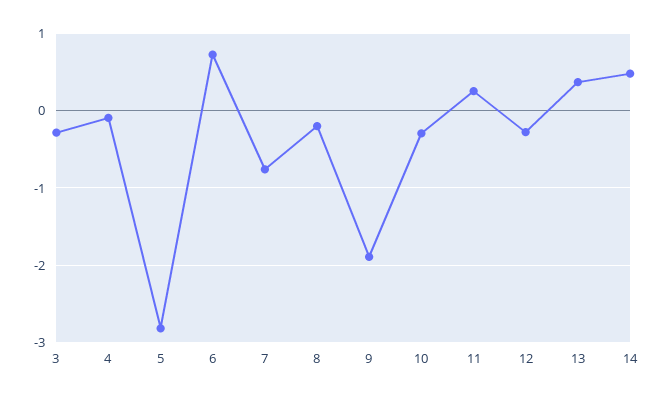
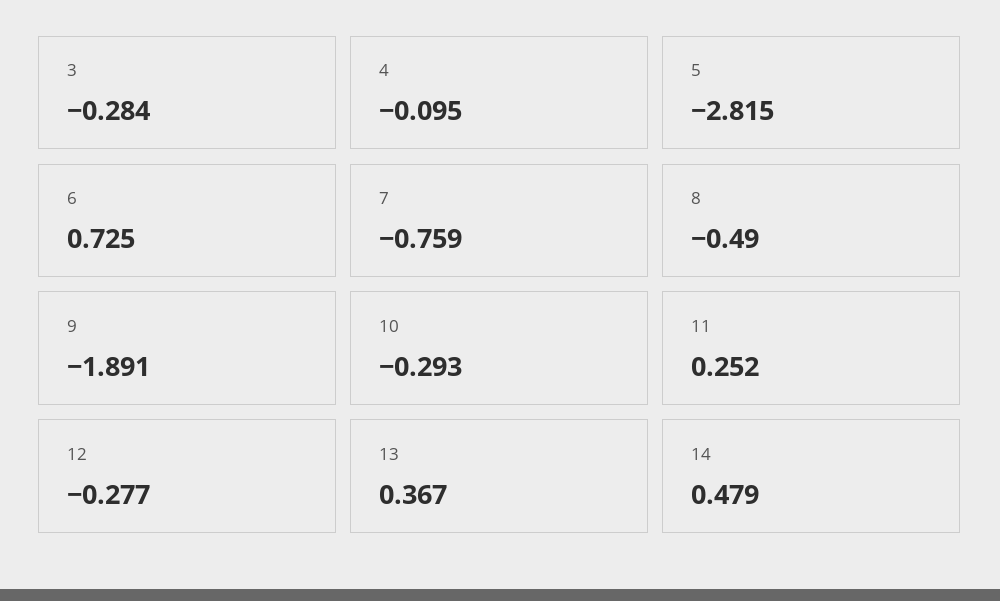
8: -0.2 -> -0.49

